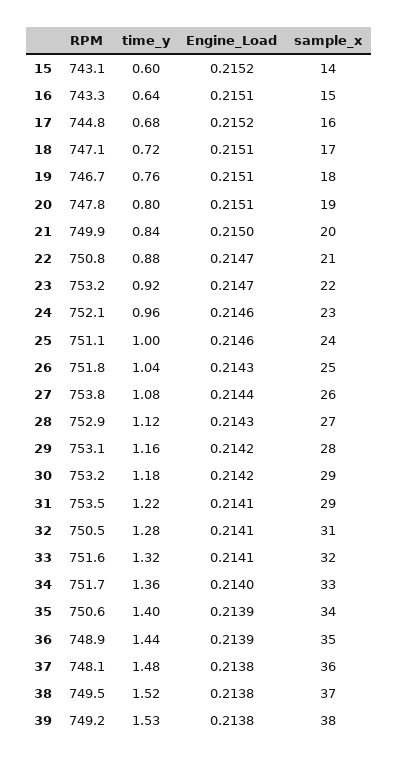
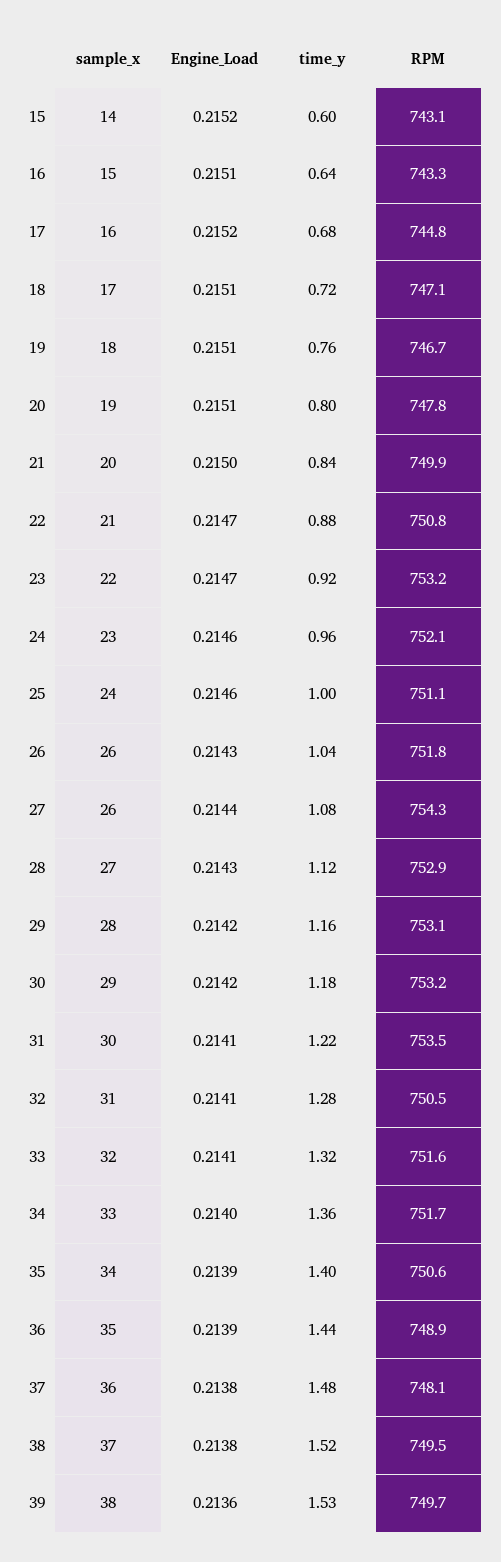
sample_x, 26: 25 -> 26
RPM, 27: 753.8 -> 754.3
sample_x, 31: 29 -> 30
RPM, 39: 749.2 -> 749.7
Engine_Load, 39: 0.2138 -> 0.2136

